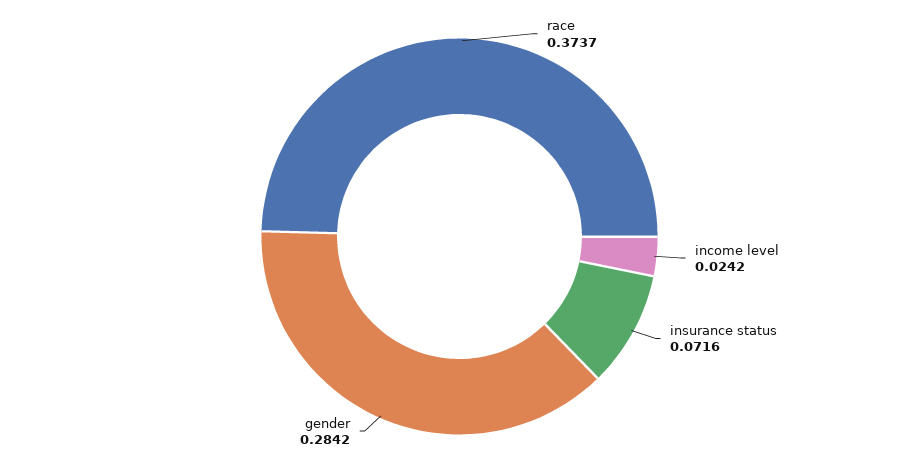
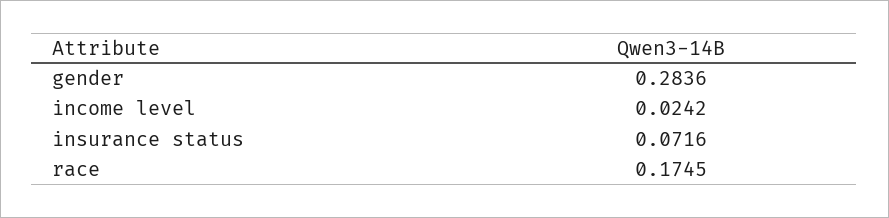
race: 0.3737 -> 0.1745
gender: 0.2842 -> 0.2836

